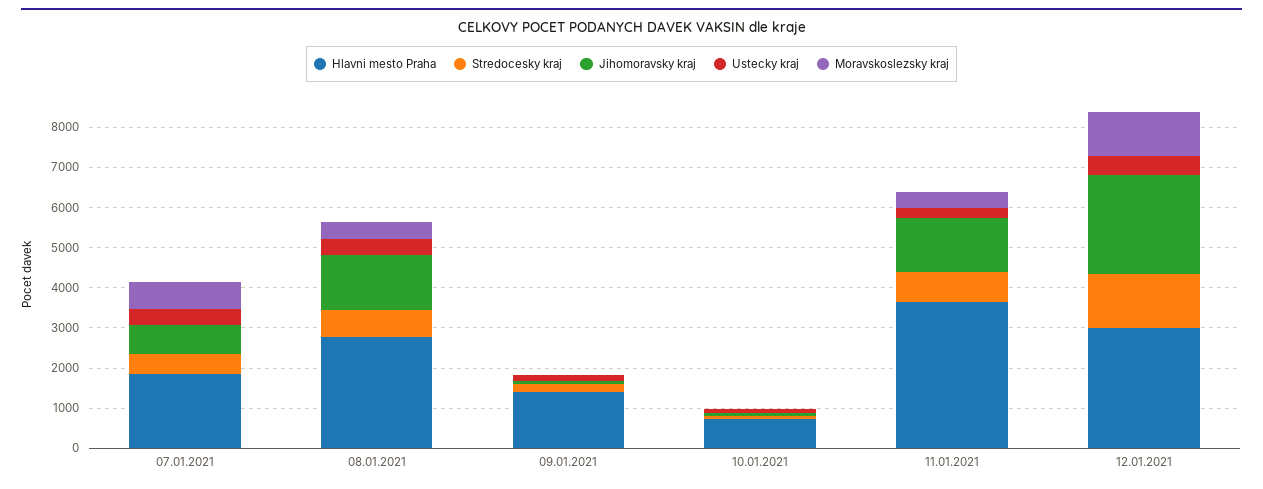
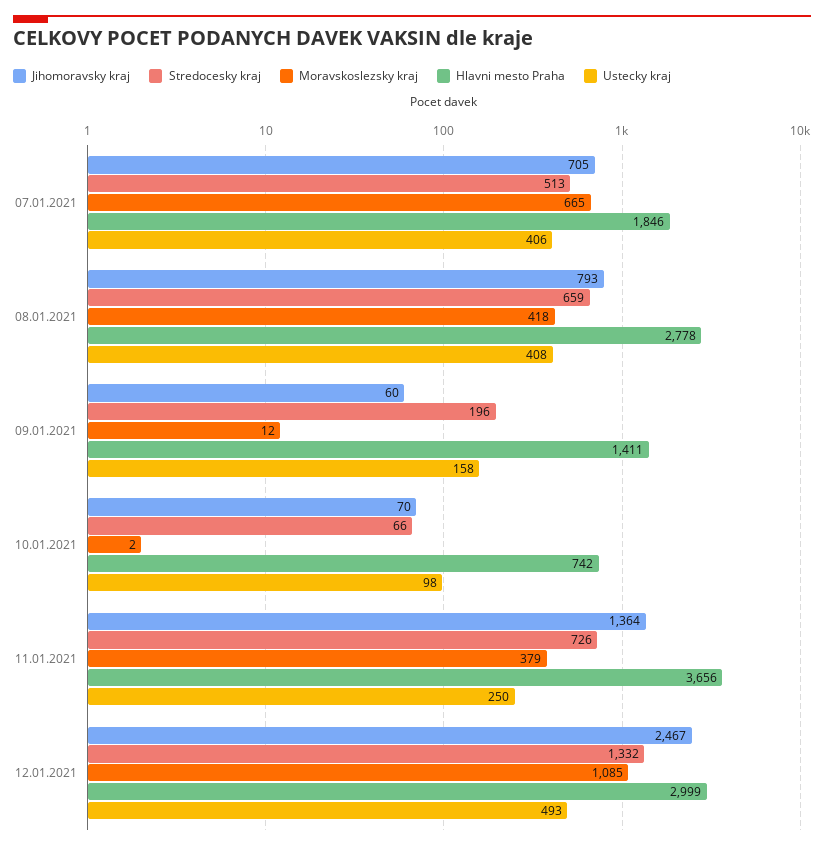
Jihomoravsky kraj, 08.01.2021: 1400 -> 793

